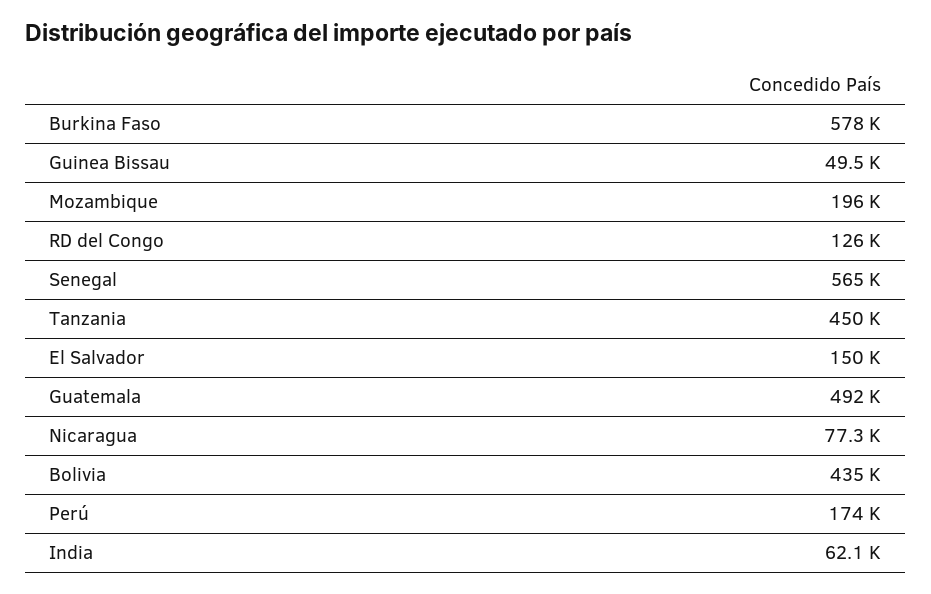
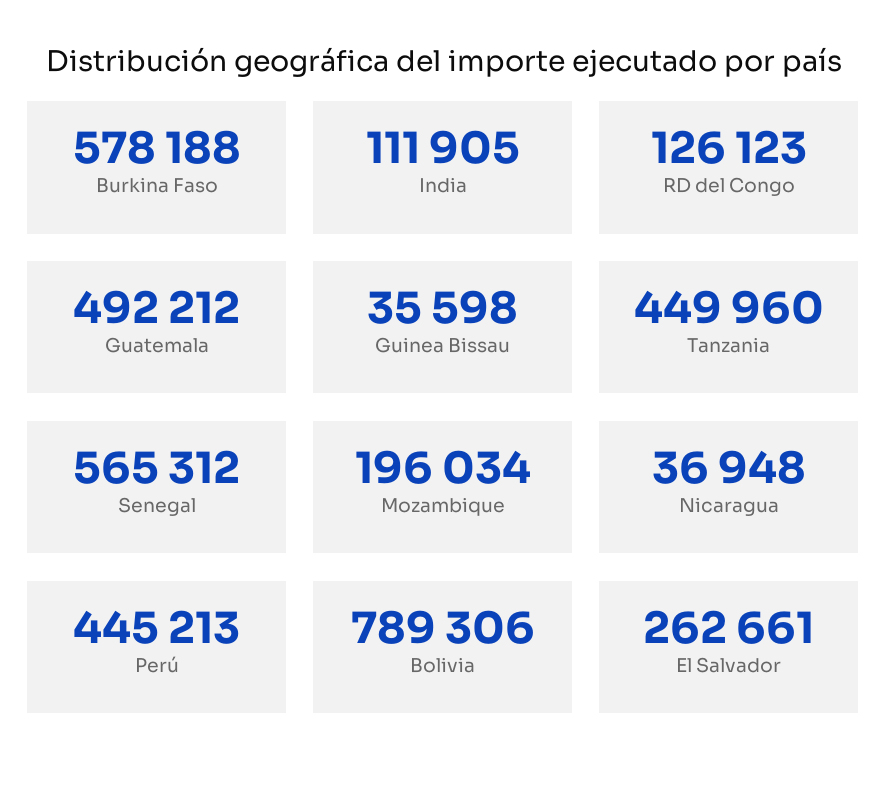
Guinea Bissau: 49500 -> 35598
El Salvador: 150000 -> 262661
Nicaragua: 77300 -> 36948
Bolivia: 435000 -> 789306
Perú: 174000 -> 445213
India: 62100 -> 111905

